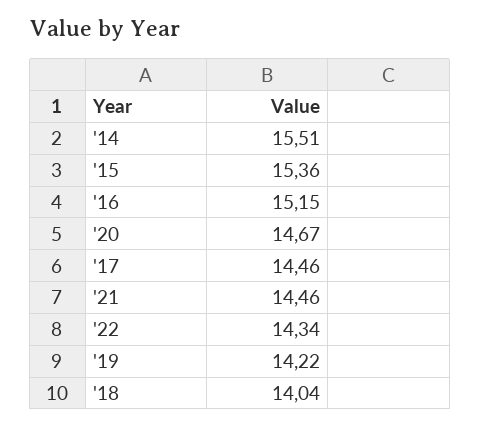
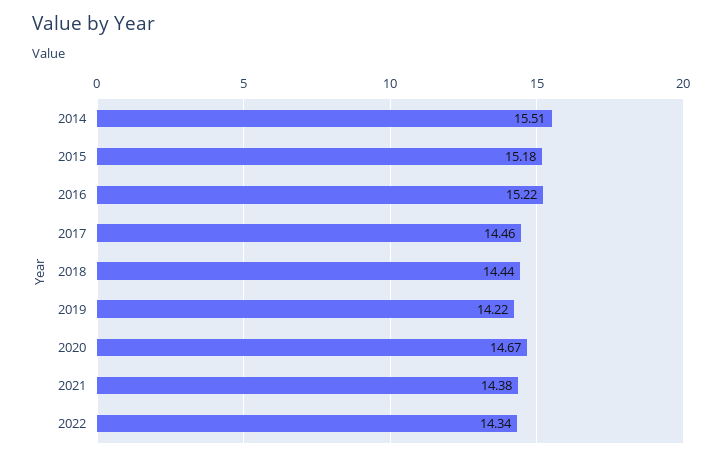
'15: 15.36 -> 15.18
'16: 15.15 -> 15.22
'21: 14.46 -> 14.38
'18: 14.04 -> 14.44

